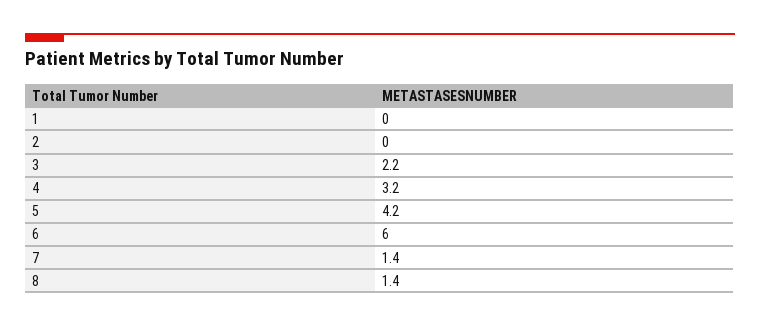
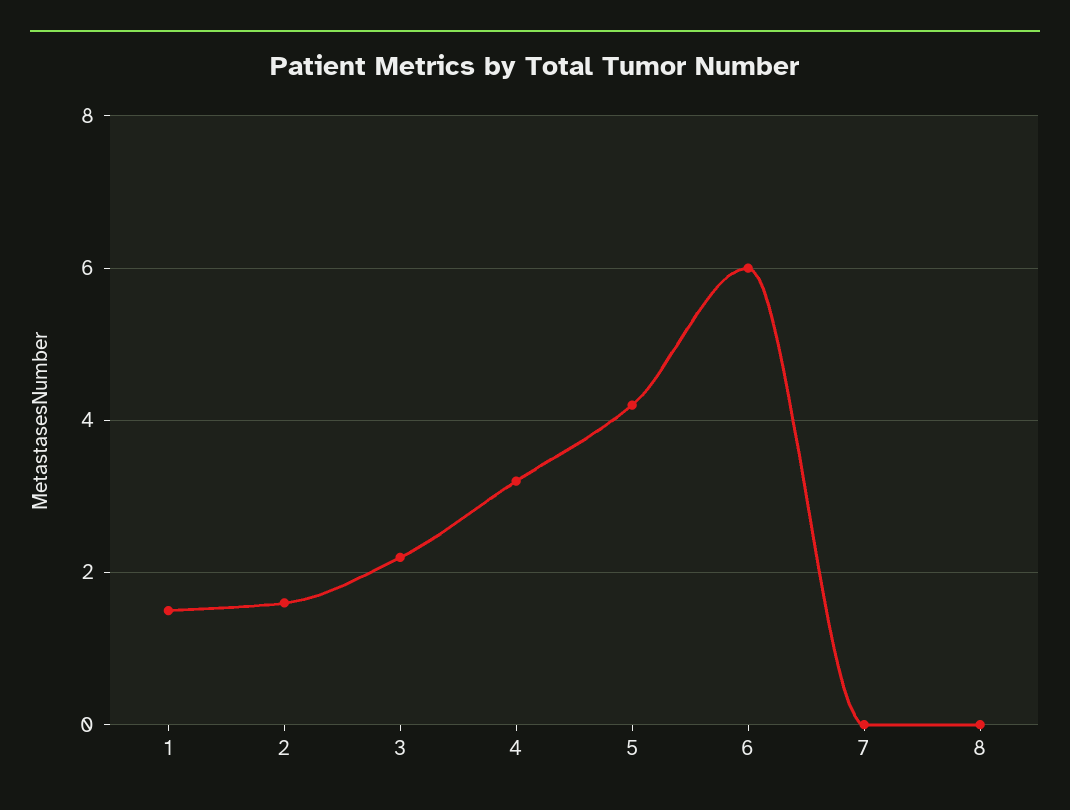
1: 0 -> 1.5
2: 0 -> 1.5
7: 1.4 -> 0
8: 1.4 -> 0

